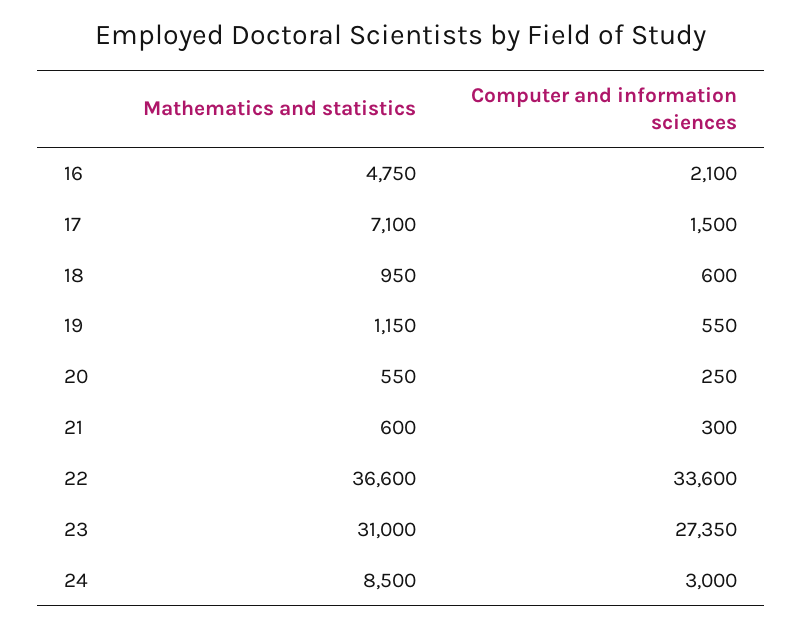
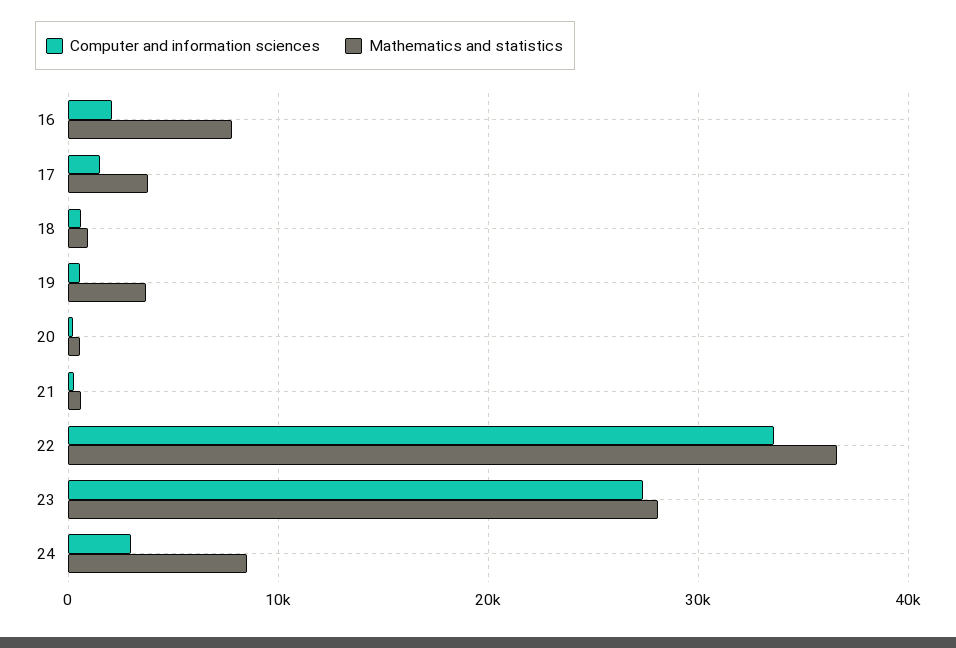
Mathematics and statistics, 16: 4750 -> 8000
Mathematics and statistics, 17: 7100 -> 4000
Mathematics and statistics, 19: 1150 -> 4000
Mathematics and statistics, 23: 31000 -> 28000

